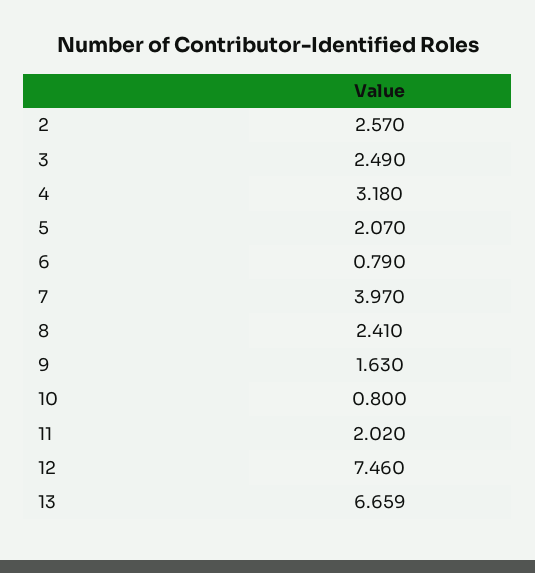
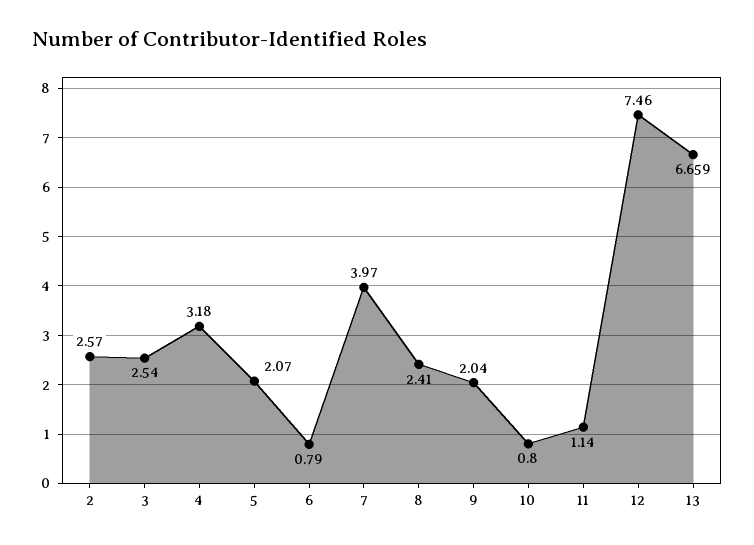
3: 2.49 -> 2.54
9: 1.63 -> 2.04
11: 2.02 -> 1.14

